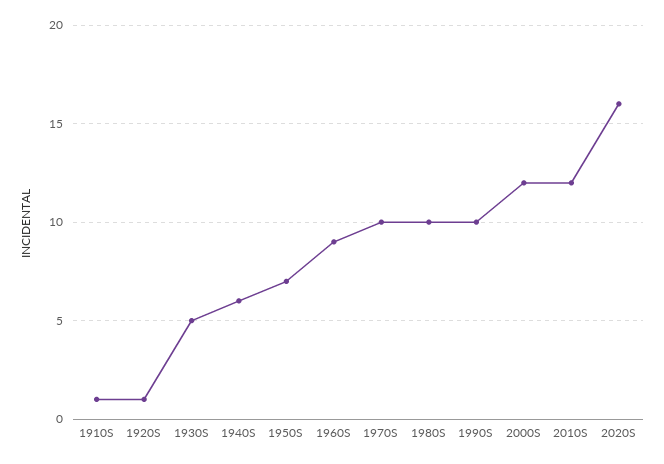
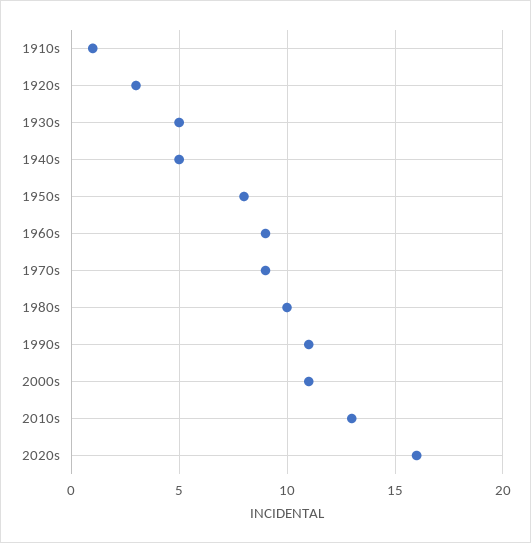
1920S: 1 -> 3
1940S: 6 -> 5
1950S: 7 -> 8
1970S: 10 -> 9
1990S: 10 -> 11
2000S: 12 -> 11
2010S: 12 -> 13

